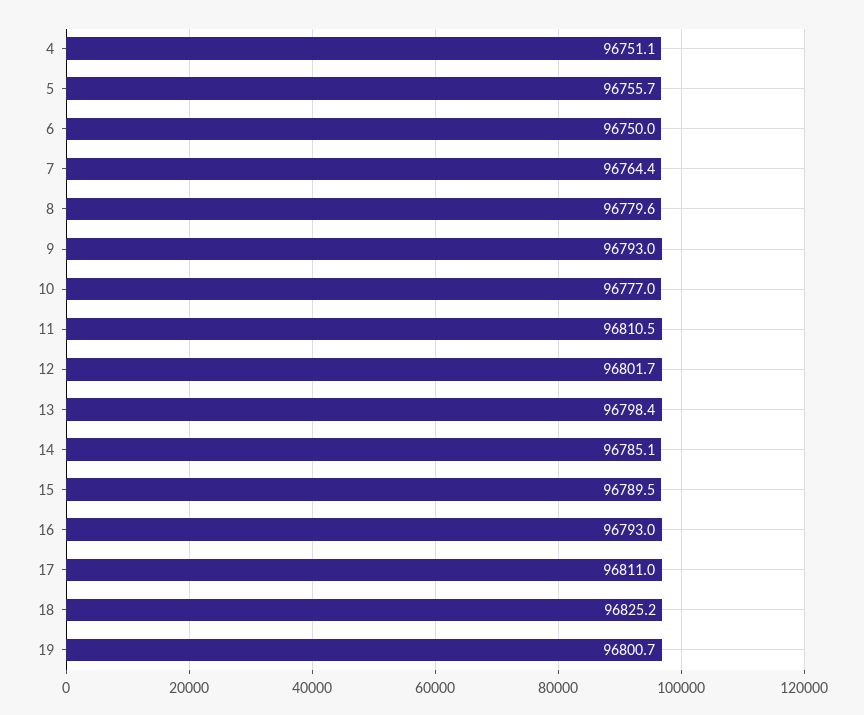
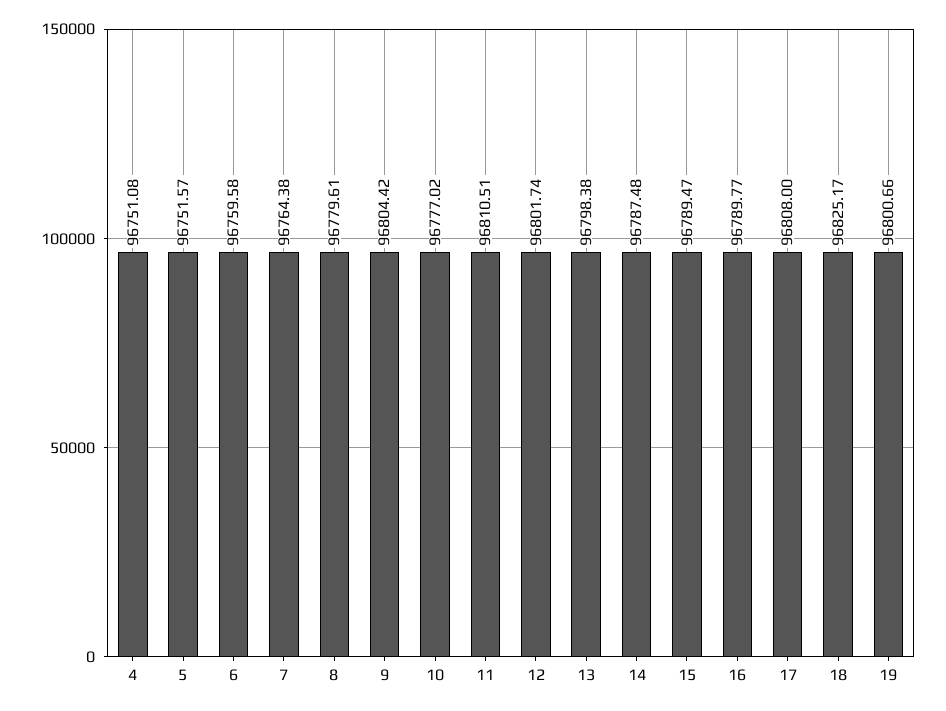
5: 96755.7 -> 96751.57
6: 96750 -> 96759.58
9: 96793 -> 96804.42
14: 96785.1 -> 96787.48
16: 96793 -> 96789.77
17: 96811 -> 96808

